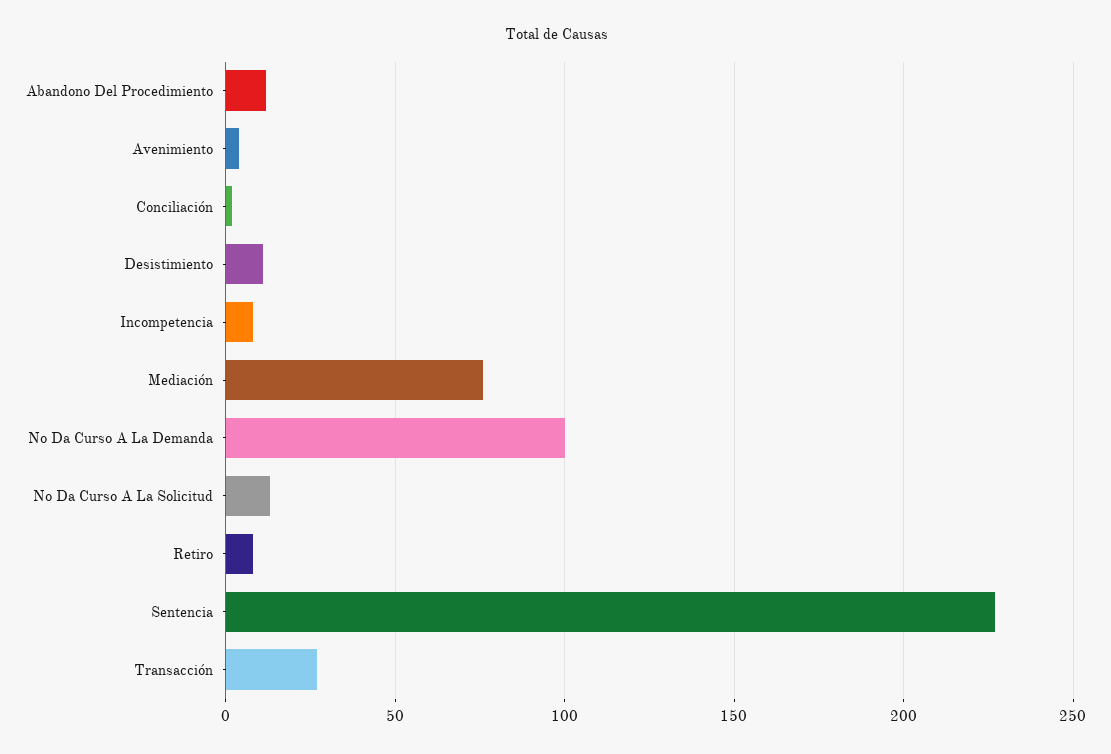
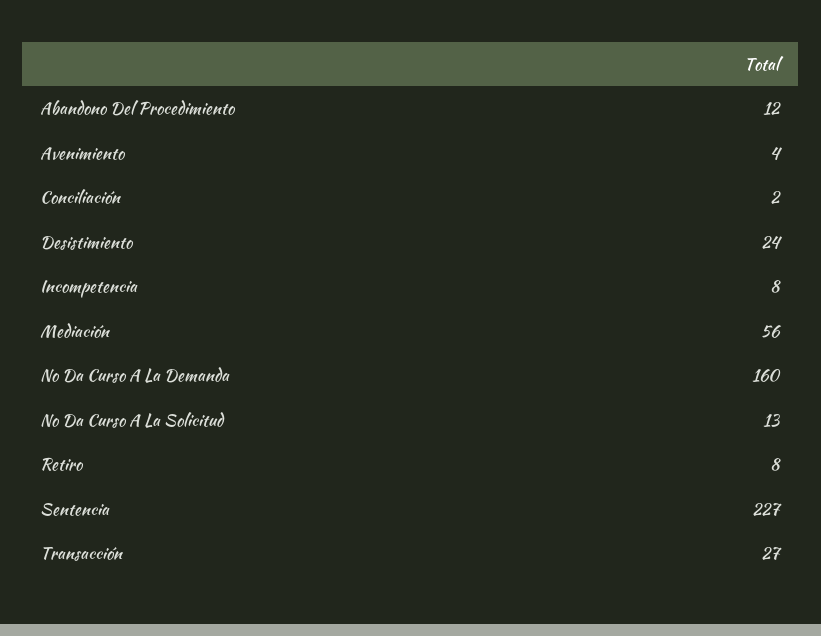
Desistimiento: 10 -> 24
Mediación: 75 -> 56
No Da Curso A La Demanda: 100 -> 160

